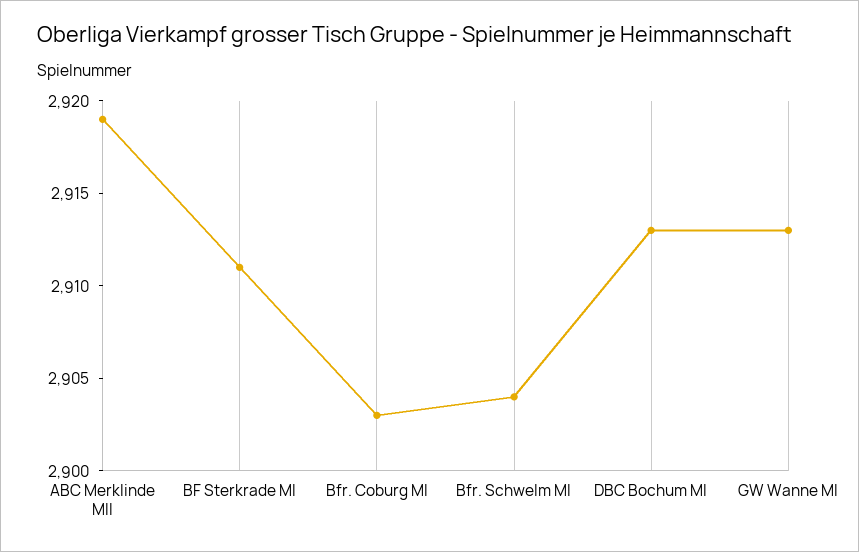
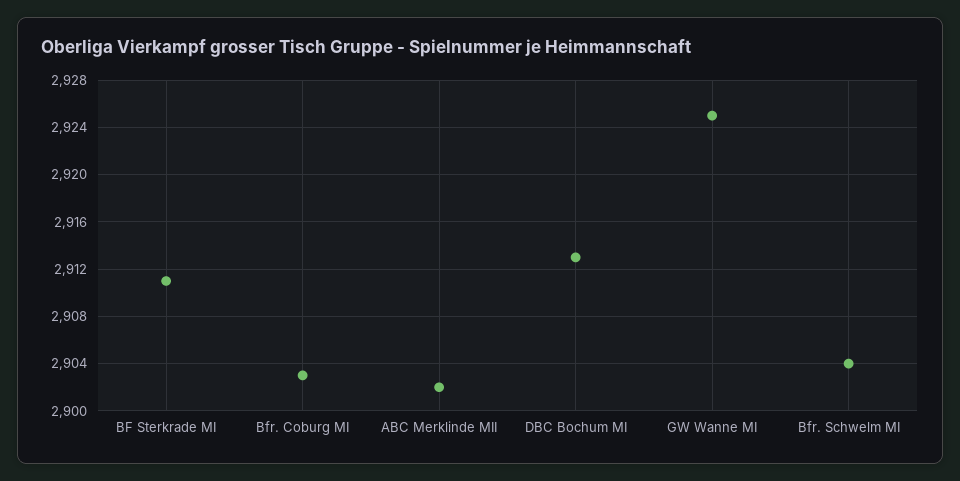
ABC Merklinde MII: 2919 -> 2902
GW Wanne MI: 2913 -> 2925

